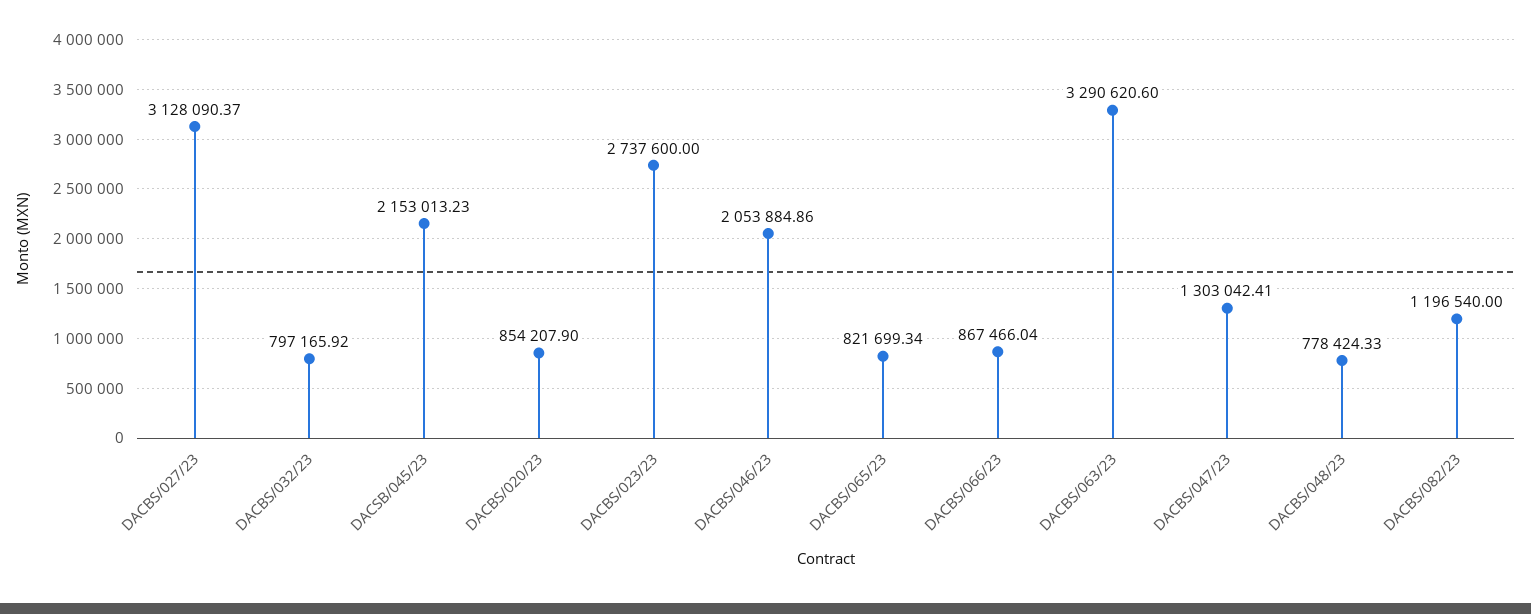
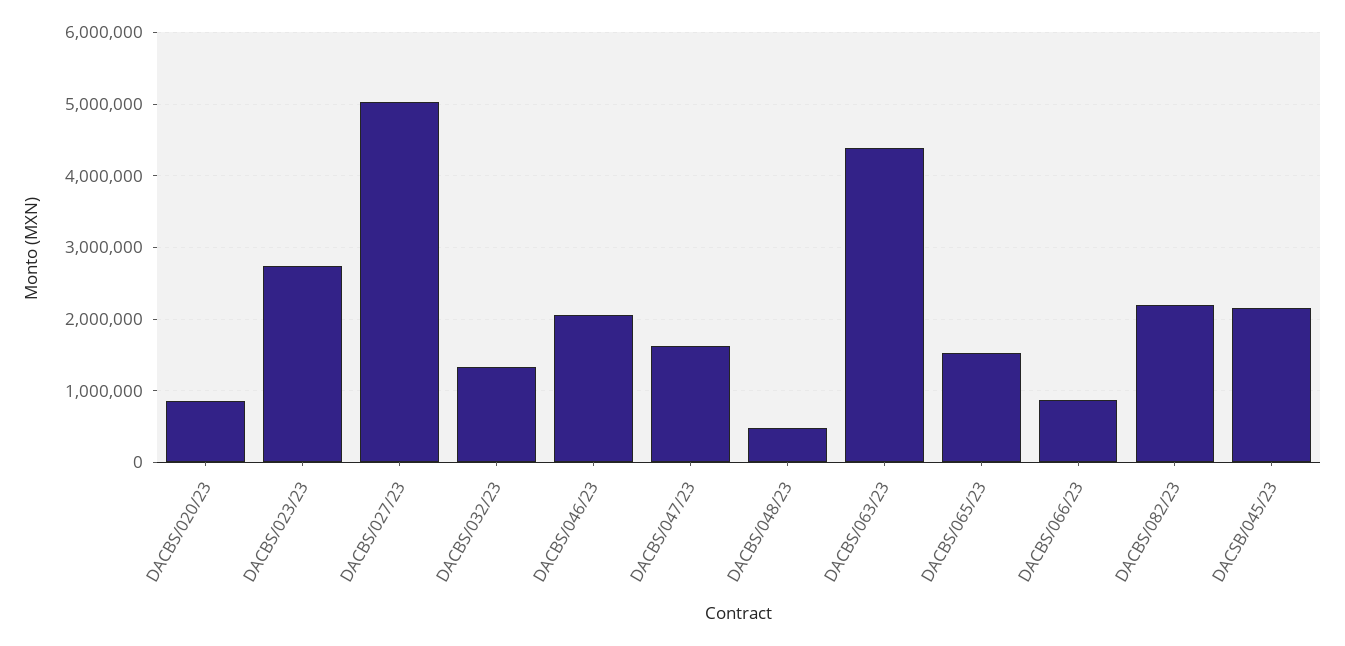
DACBS/027/23: 3128090.37 -> 5000000
DACBS/032/23: 797165.92 -> 1300000
DACBS/065/23: 821699.34 -> 1500000
DACBS/063/23: 3290620.6 -> 4400000
DACBS/047/23: 1303042.41 -> 1600000
DACBS/048/23: 778424.33 -> 500000
DACBS/082/23: 1196540 -> 2200000

